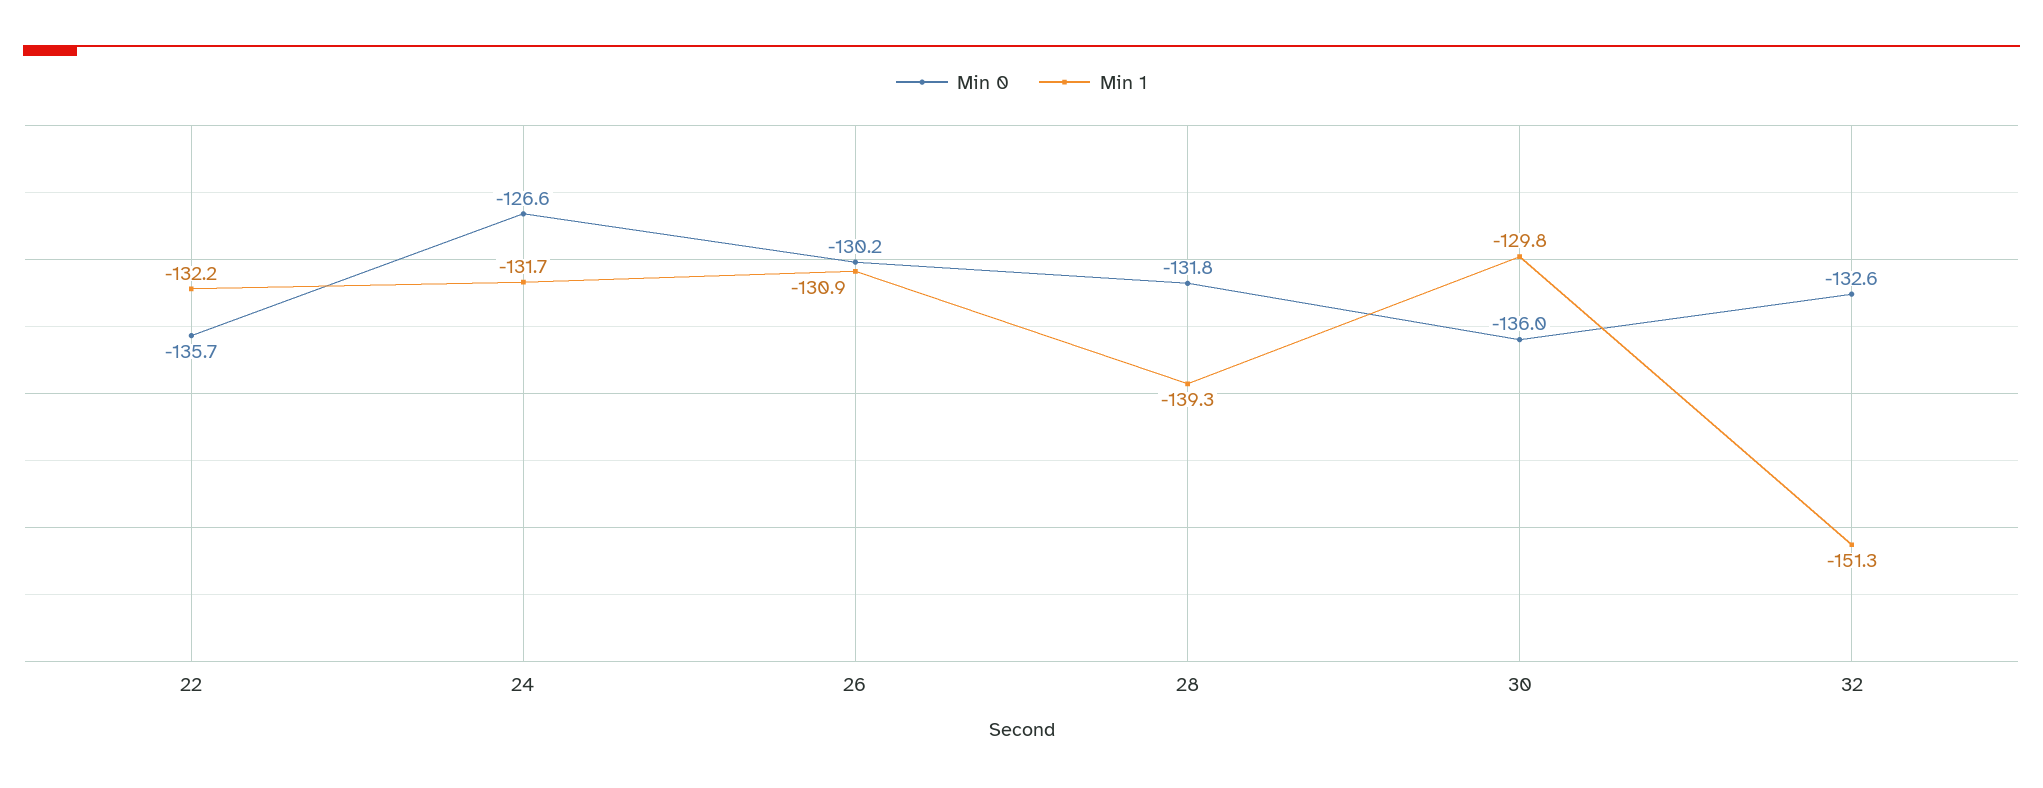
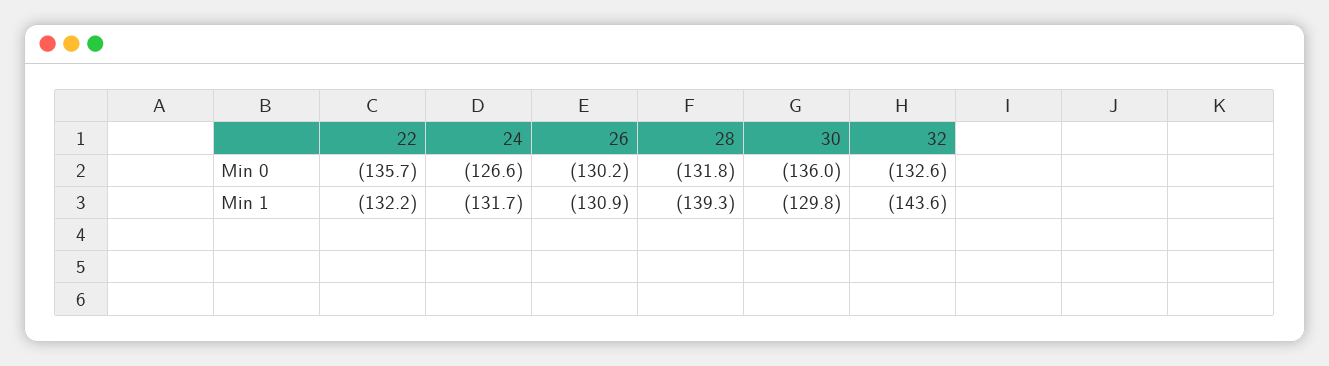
Min 1, 32: -151.3 -> -143.6

